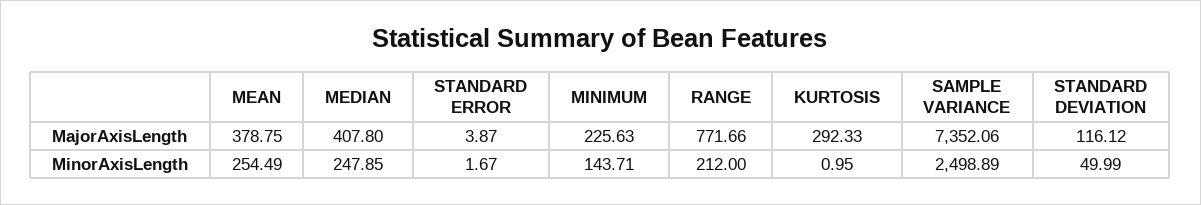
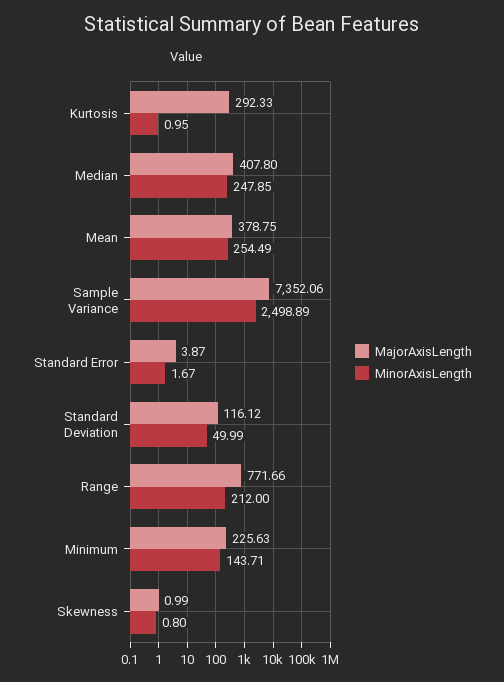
MajorAxisLength, Skewness: none -> 0.99
MinorAxisLength, Skewness: none -> 0.8

